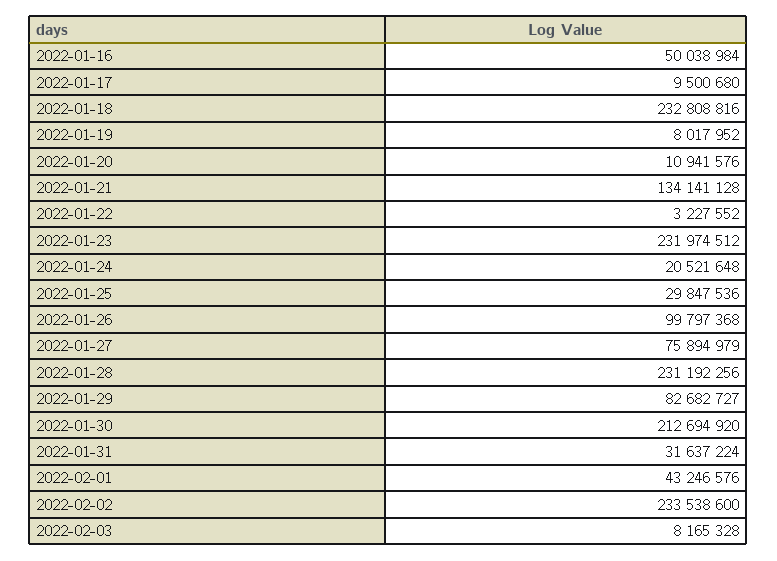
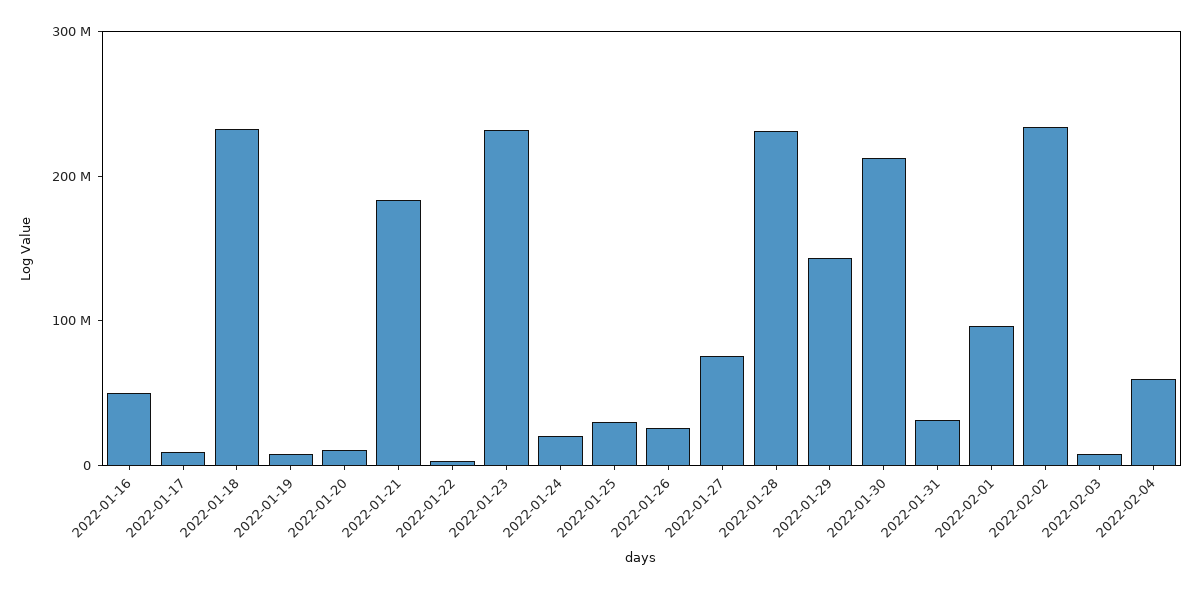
2022-01-21: 134141128 -> 180000000
2022-01-26: 99797368 -> 20000000
2022-01-29: 82682727 -> 140000000
2022-02-01: 43246576 -> 100000000
2022-02-04: none -> 60000000

